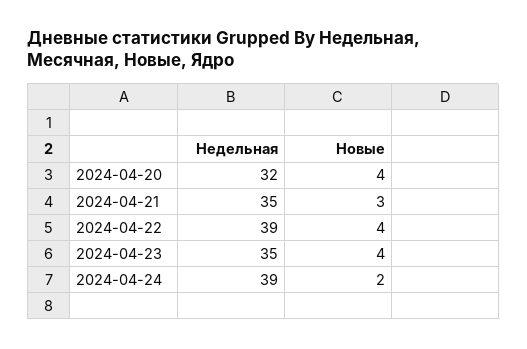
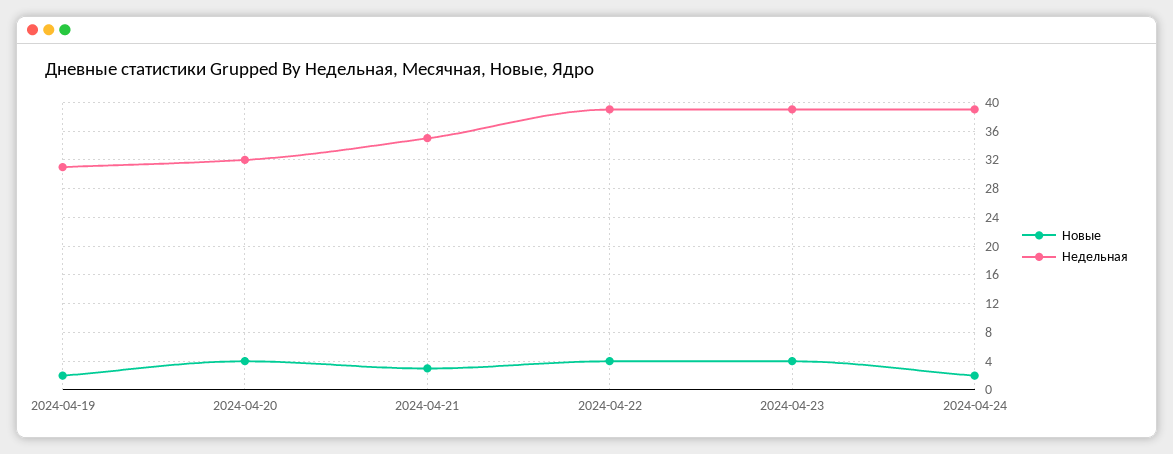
Недельная, 2024-04-23: 35 -> 39
Новые, 2024-04-19: none -> 2
Недельная, 2024-04-19: none -> 31

